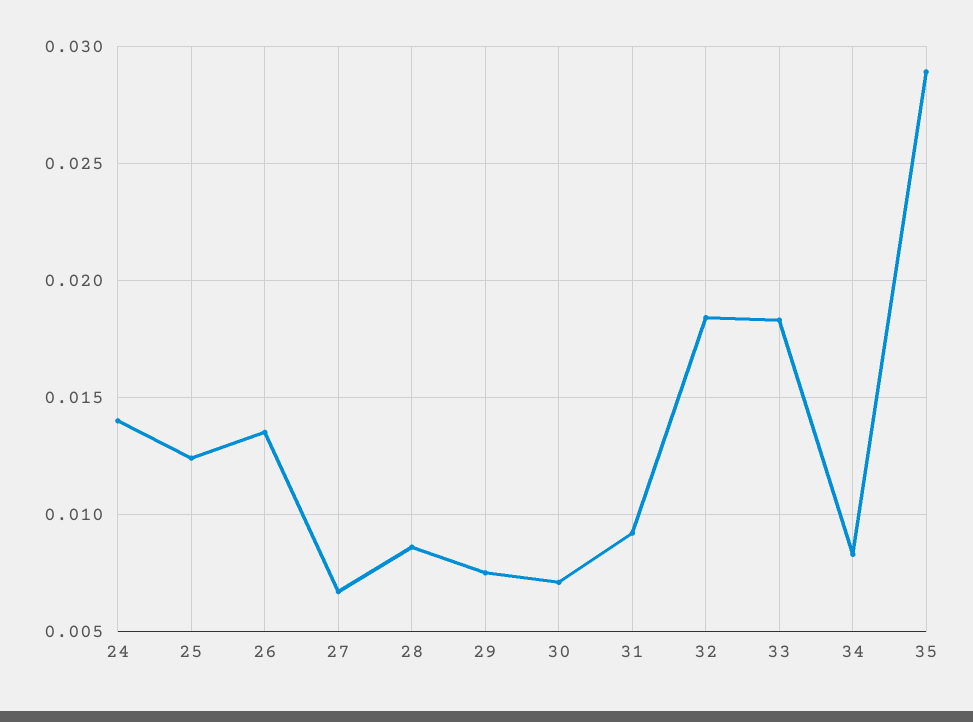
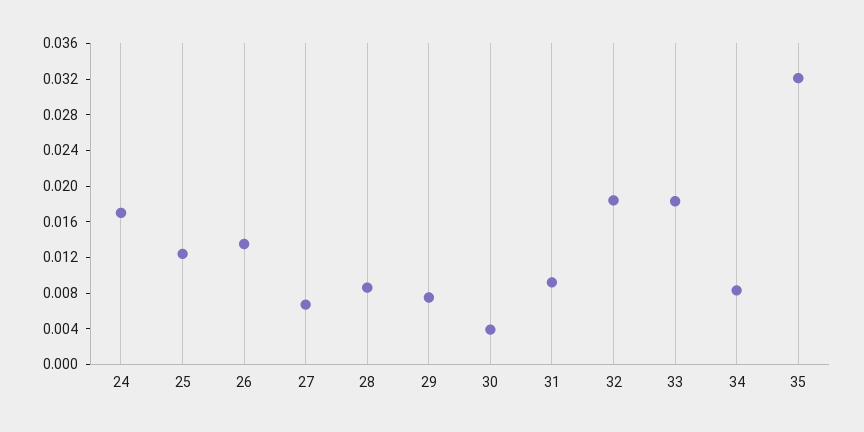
24: 0.014 -> 0.017
30: 0.007 -> 0.004
35: 0.029 -> 0.032

